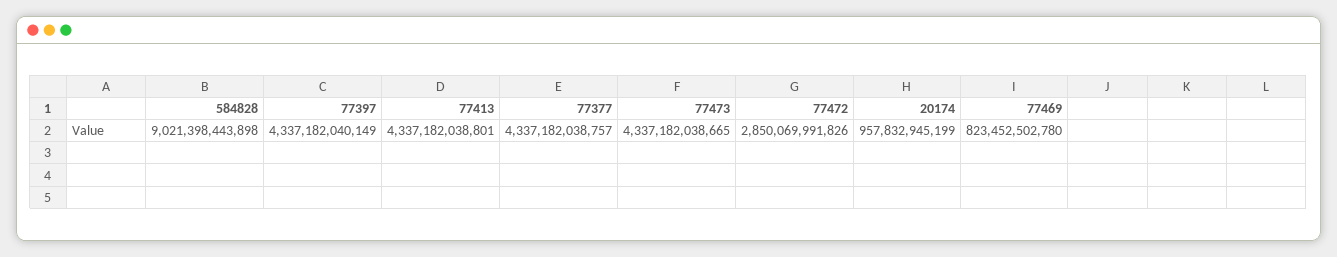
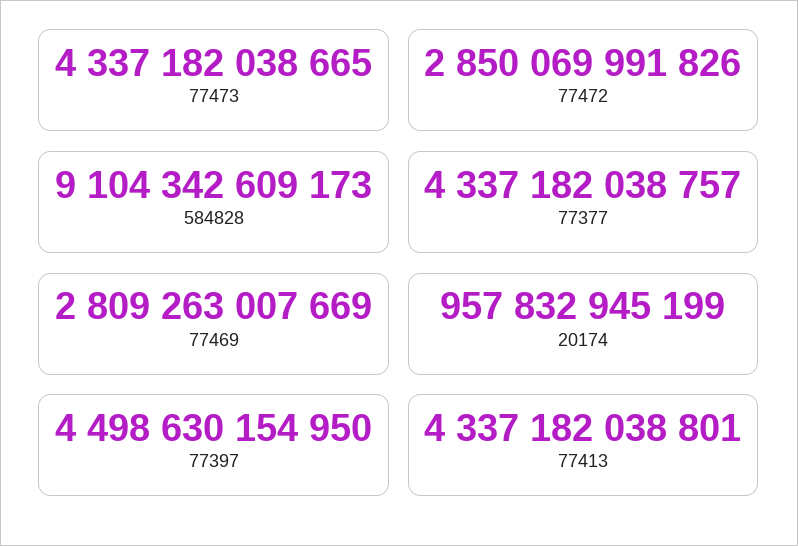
584828: 9021398443898 -> 9104342609173
77397: 4337182040149 -> 4498630154950
77469: 823452502780 -> 2809263007669

